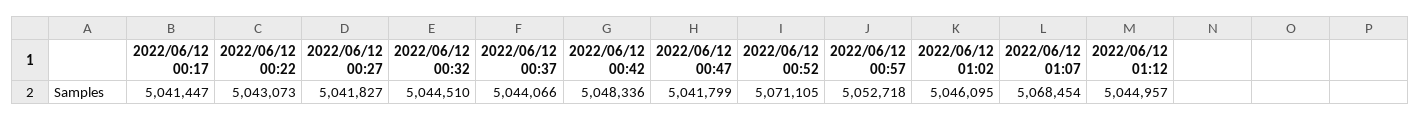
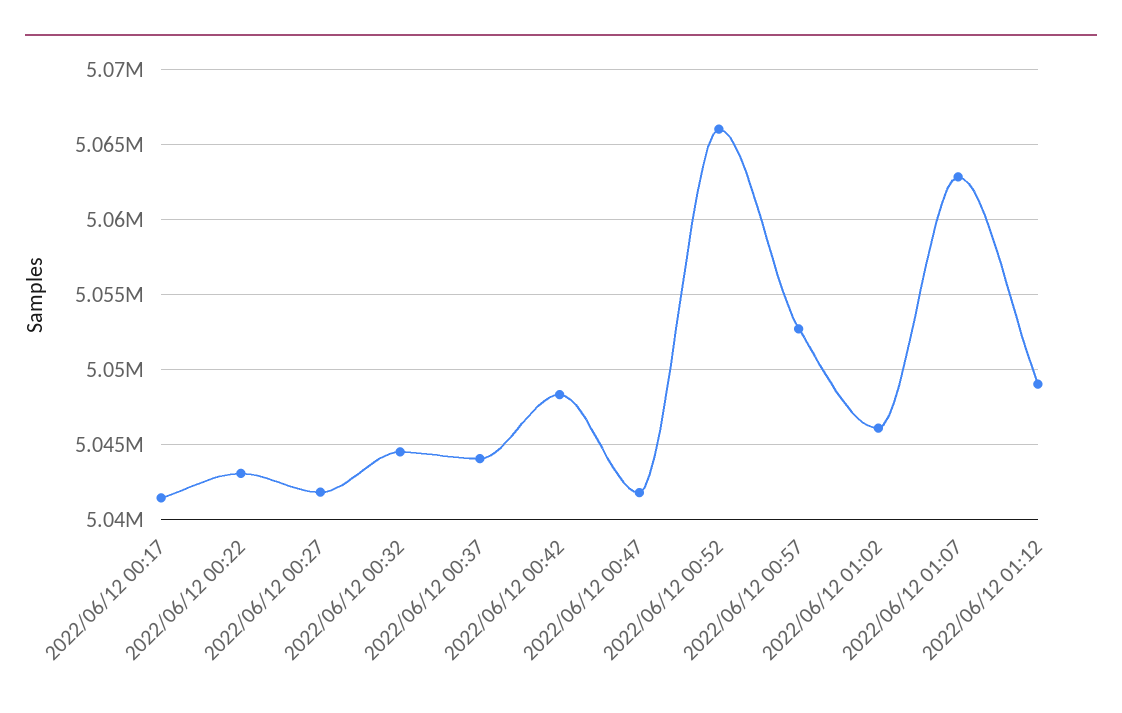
2022/06/12 00:52: 5071105 -> 5066000
2022/06/12 01:07: 5068454 -> 5063000
2022/06/12 01:12: 5044957 -> 5049000

